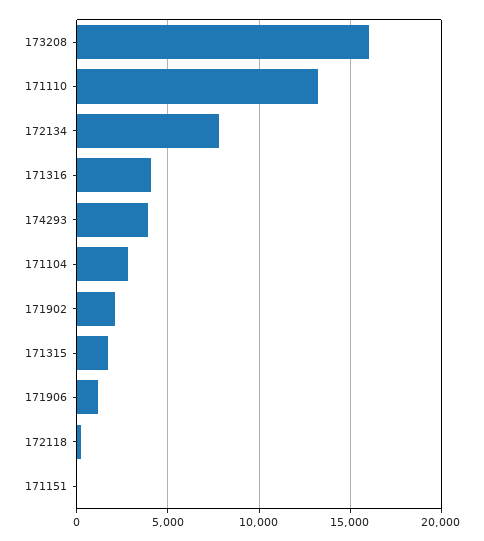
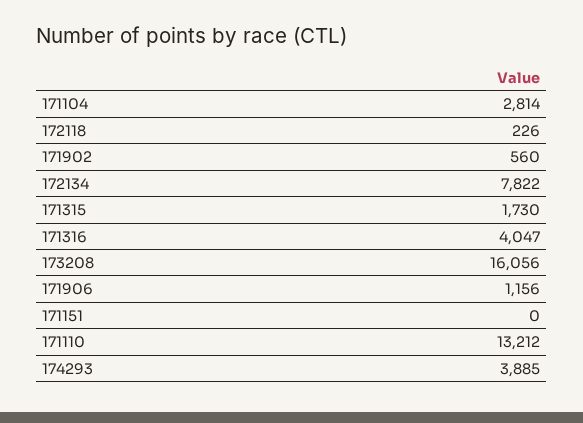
171902: 2000 -> 560

